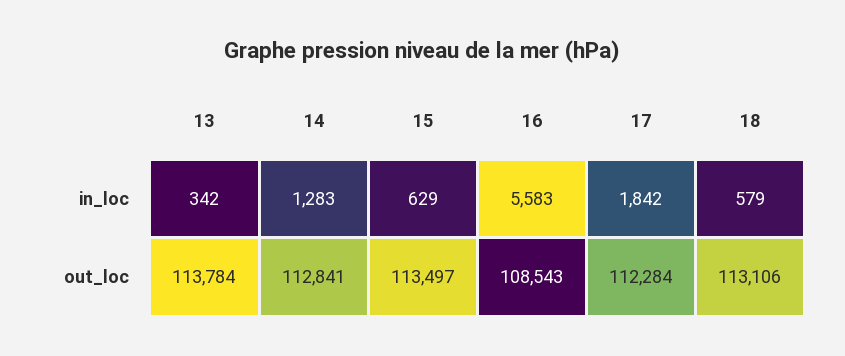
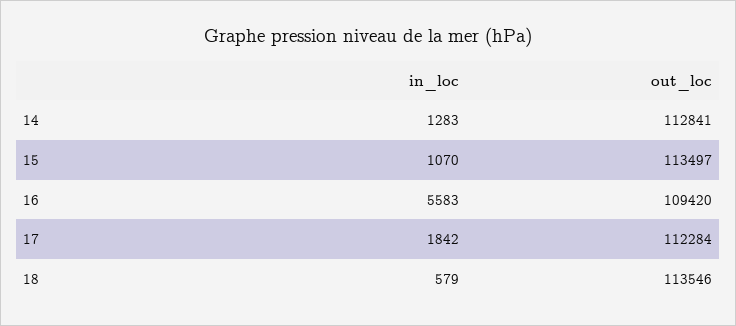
13, in_loc: 342 -> none
15, in_loc: 629 -> 1070
13, out_loc: 113784 -> none
16, out_loc: 108543 -> 109420
18, out_loc: 113106 -> 113546

